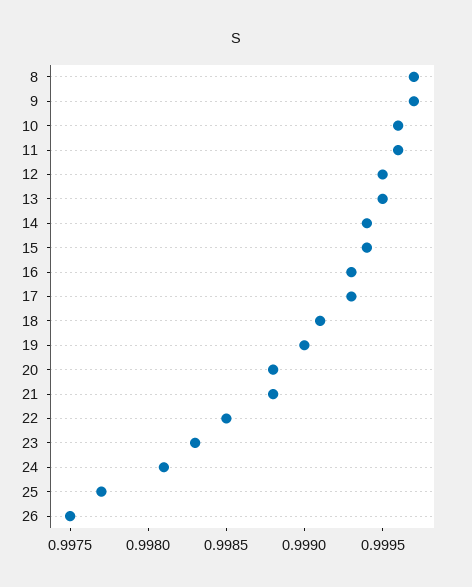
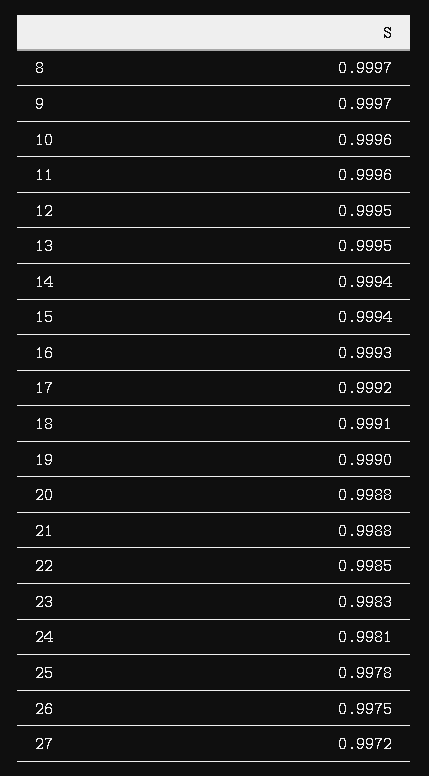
17: 0.9993 -> 0.9992
25: 0.9977 -> 0.9978
27: none -> 0.9972

